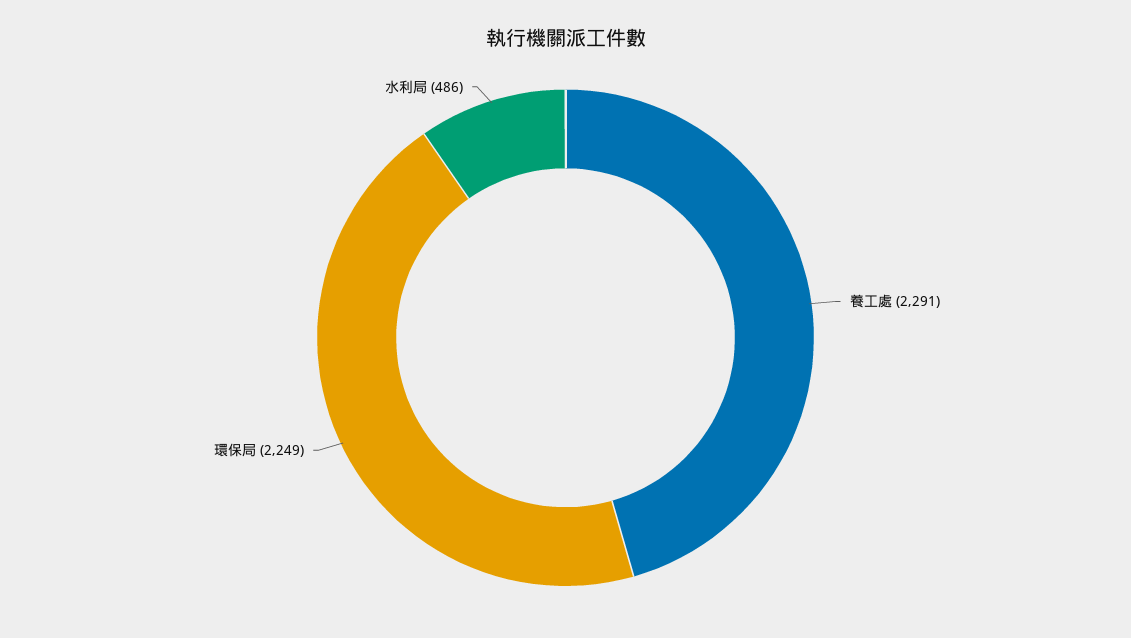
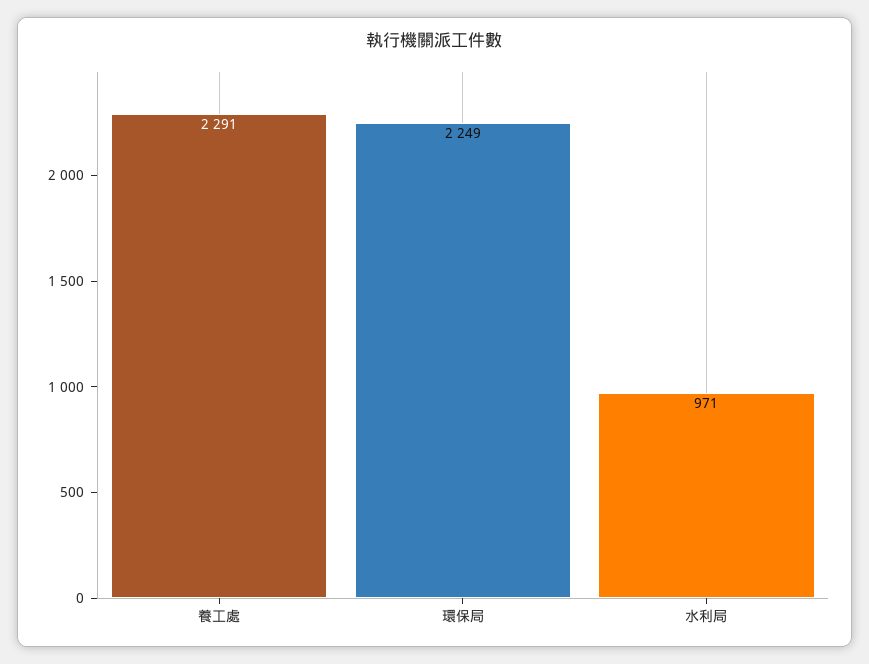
水利局: 486 -> 971

